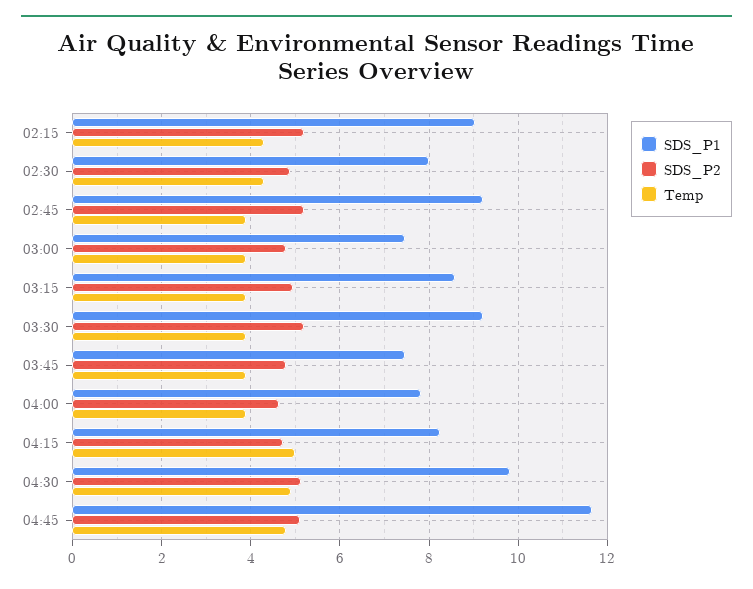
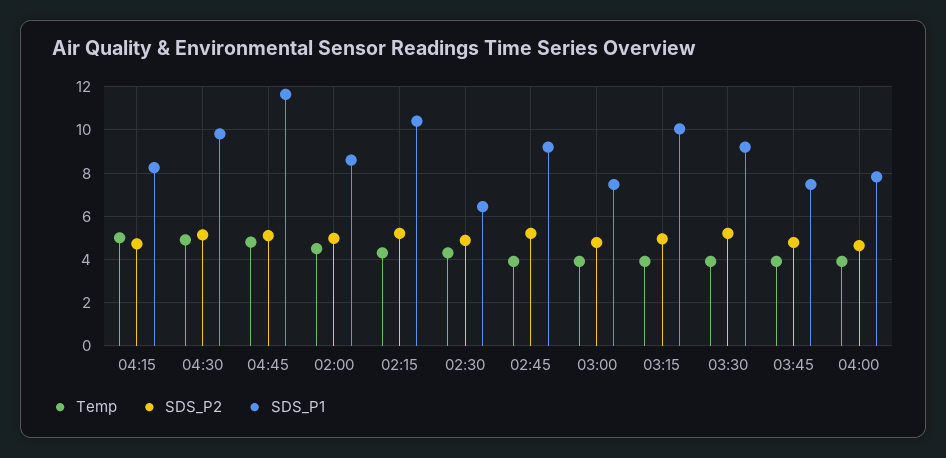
SDS_P1, 02:15: 9 -> 10.5
SDS_P1, 02:30: 8 -> 6.5
SDS_P1, 03:15: 8.6 -> 10
Temp, 02:00: none -> 4.5
SDS_P2, 02:00: none -> 5
SDS_P1, 02:00: none -> 8.5

